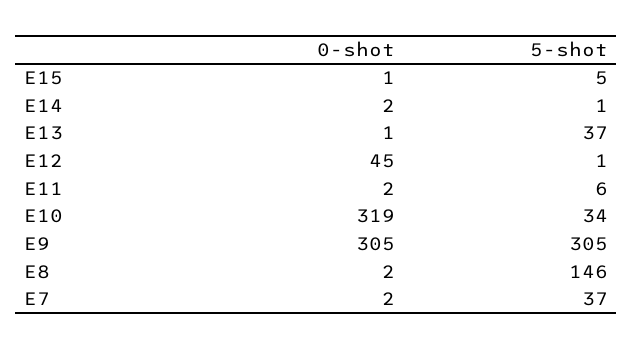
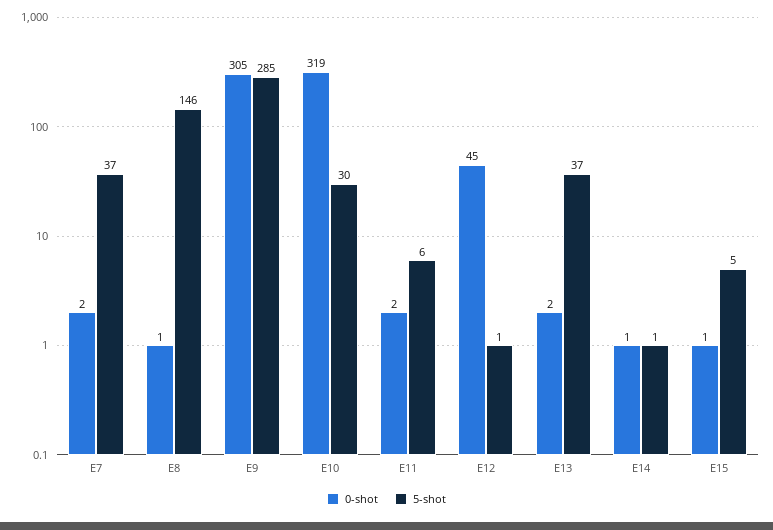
0-shot, E14: 2 -> 1
0-shot, E13: 1 -> 2
5-shot, E10: 34 -> 30
5-shot, E9: 305 -> 285
0-shot, E8: 2 -> 1

